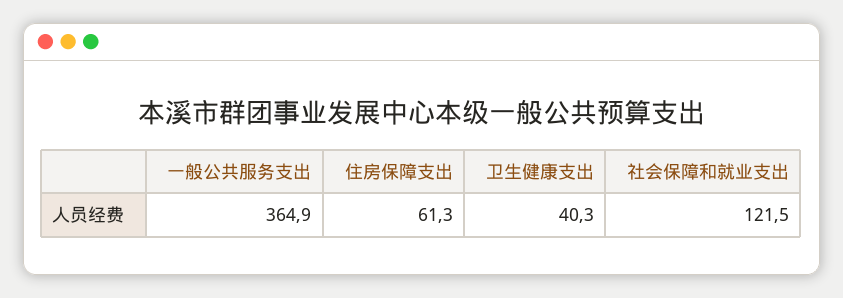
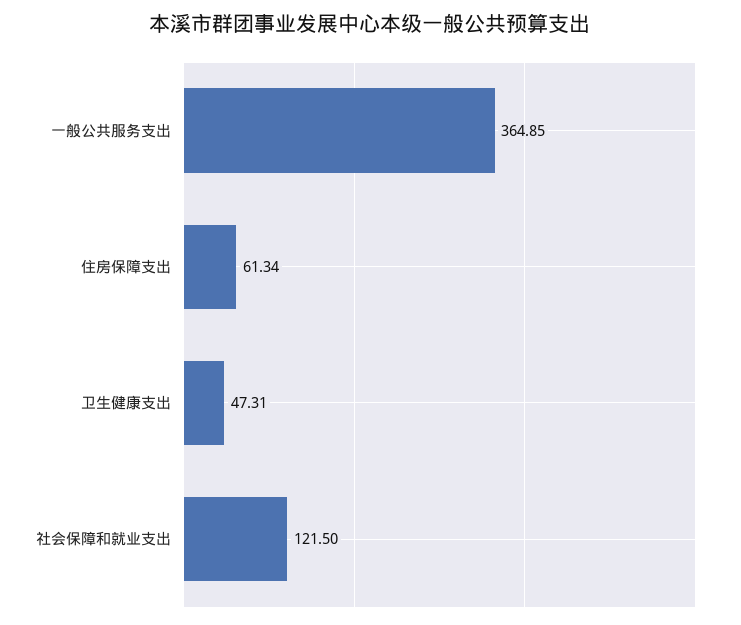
卫生健康支出: 40.3 -> 47.31

